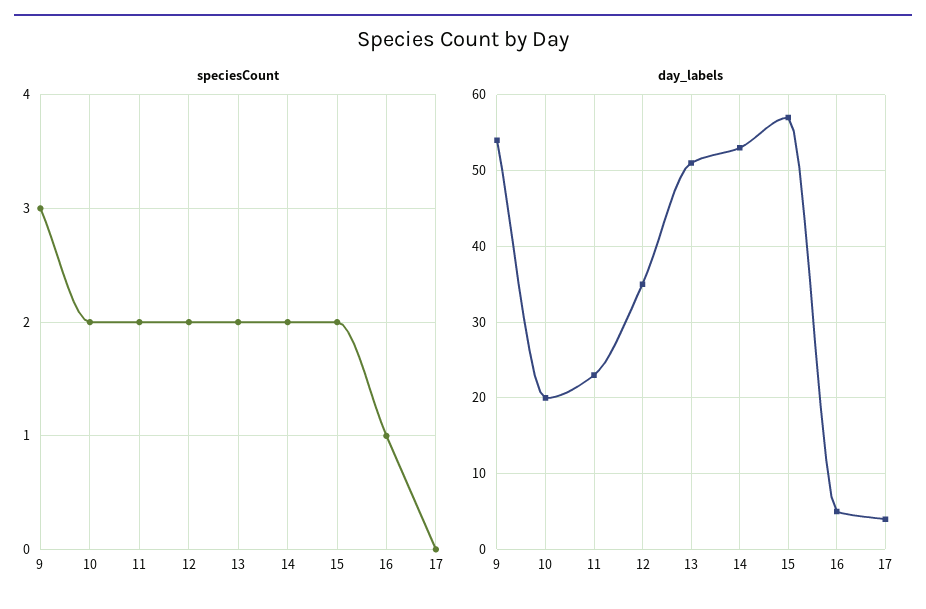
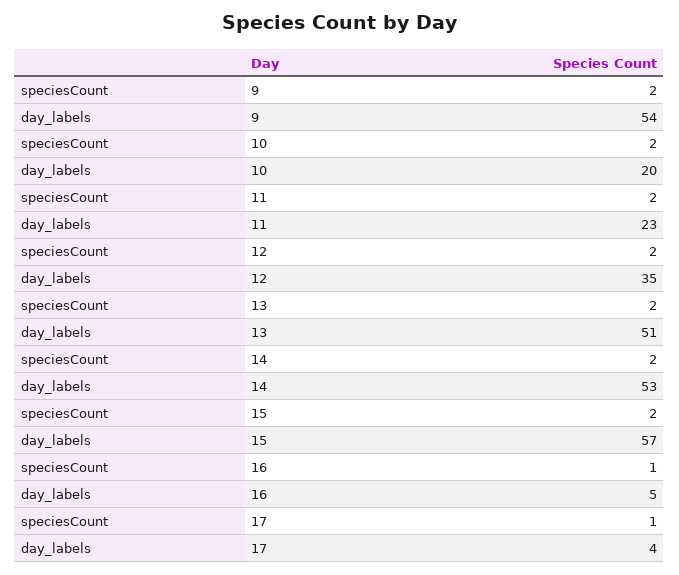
speciesCount, 9: 3 -> 2
speciesCount, 17: 0 -> 1

